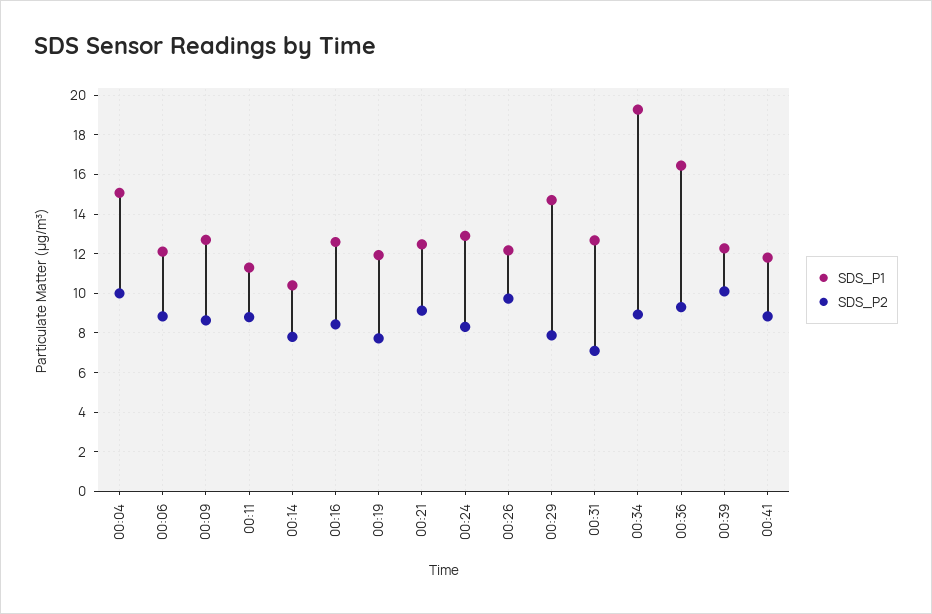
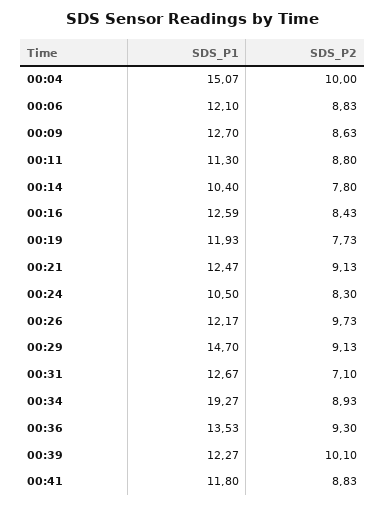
SDS_P1, 00:24: 13 -> 10.5
SDS_P2, 00:29: 8 -> 9.13
SDS_P1, 00:36: 16.5 -> 13.53

